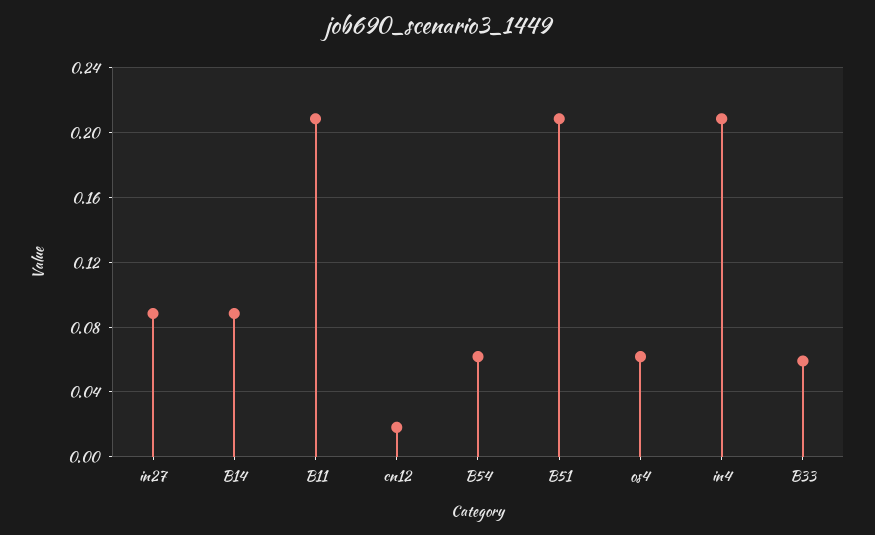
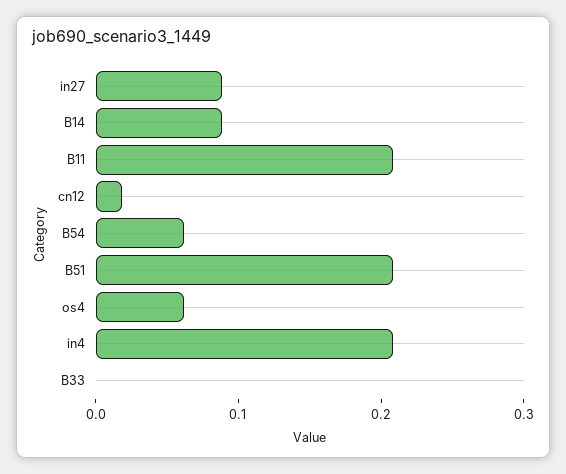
B33: 0.06 -> 0

